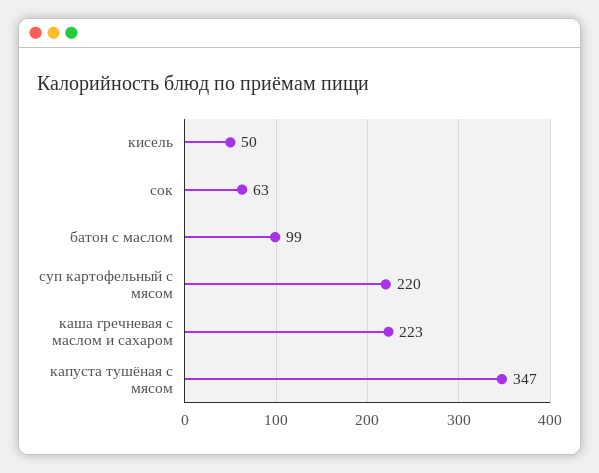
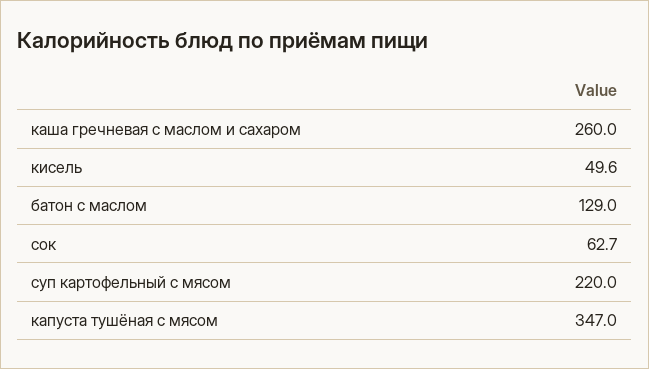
батон с маслом: 99 -> 129
каша гречневая с маслом и сахаром: 223 -> 260

